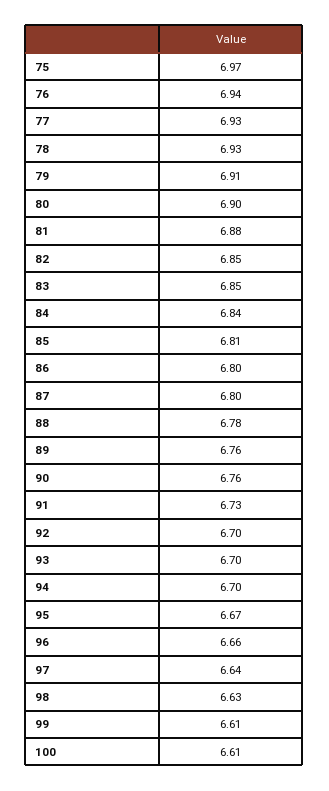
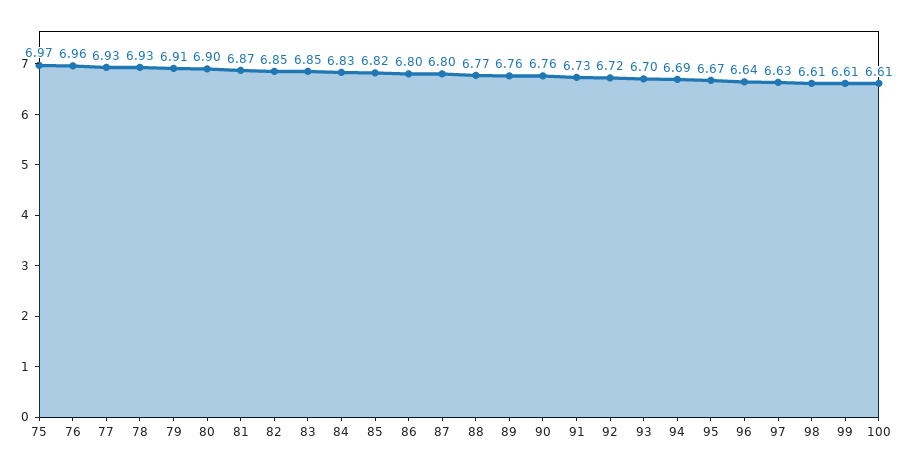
76: 6.94 -> 6.96
81: 6.88 -> 6.87
84: 6.84 -> 6.83
85: 6.81 -> 6.82
88: 6.78 -> 6.77
92: 6.7 -> 6.72
94: 6.7 -> 6.69
96: 6.66 -> 6.64
97: 6.64 -> 6.63
98: 6.63 -> 6.61

